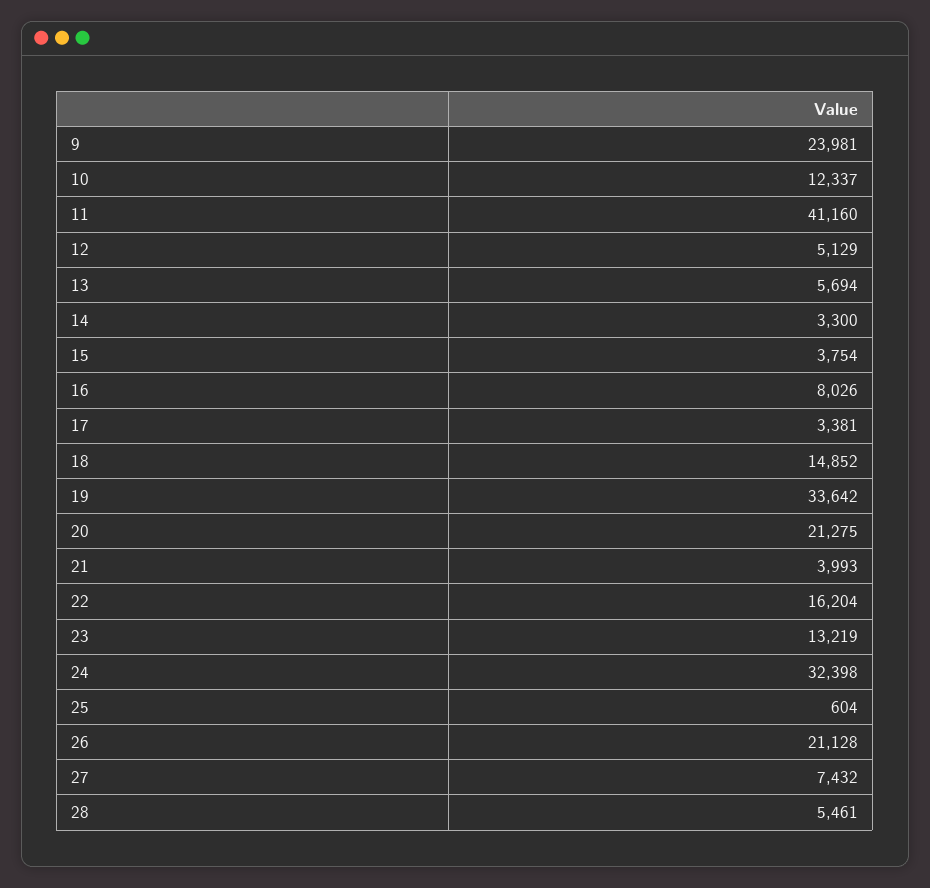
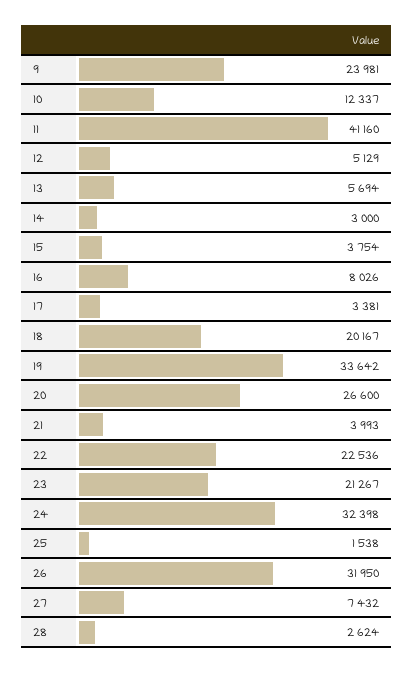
14: 3300 -> 3000
18: 14852 -> 20167
20: 21275 -> 26600
22: 16204 -> 22536
23: 13219 -> 21267
25: 604 -> 1538
26: 21128 -> 31950
28: 5461 -> 2624

